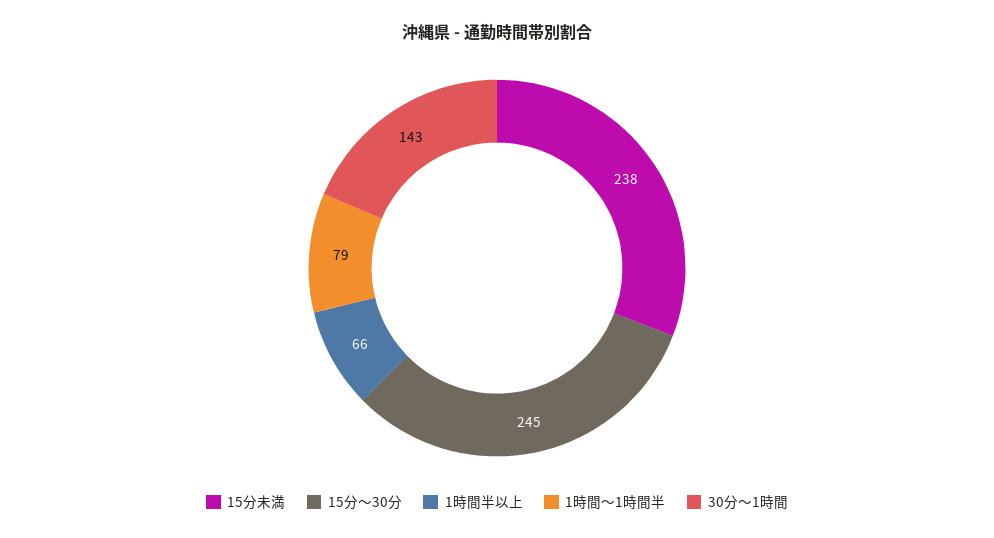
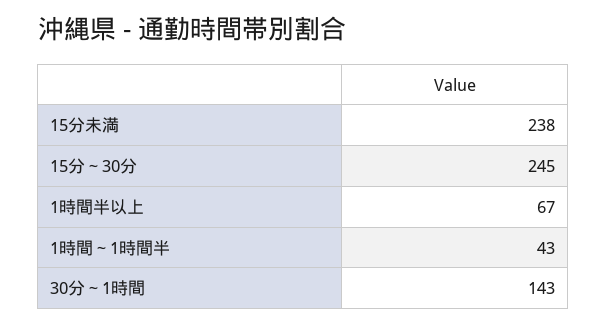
1時間半以上: 66 -> 67
1時間～1時間半: 79 -> 43

